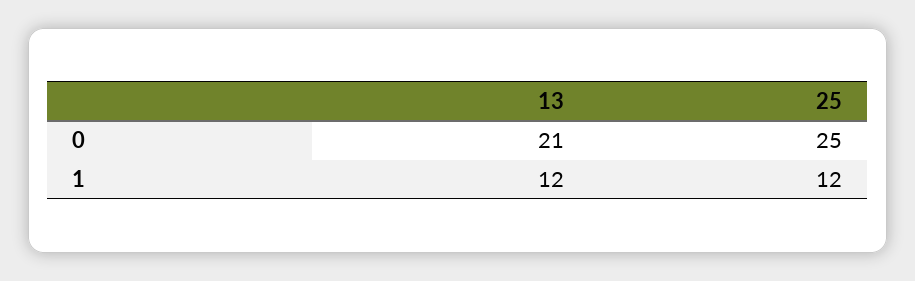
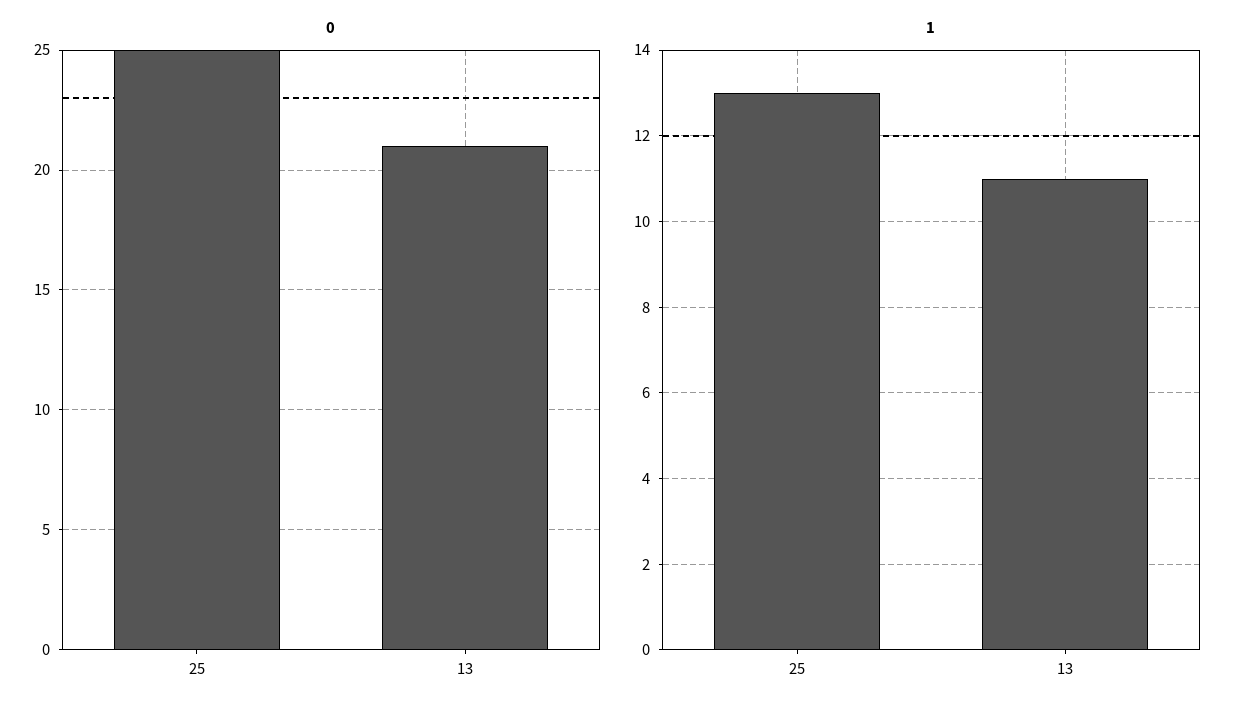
1, 13: 12 -> 11
1, 25: 12 -> 13

